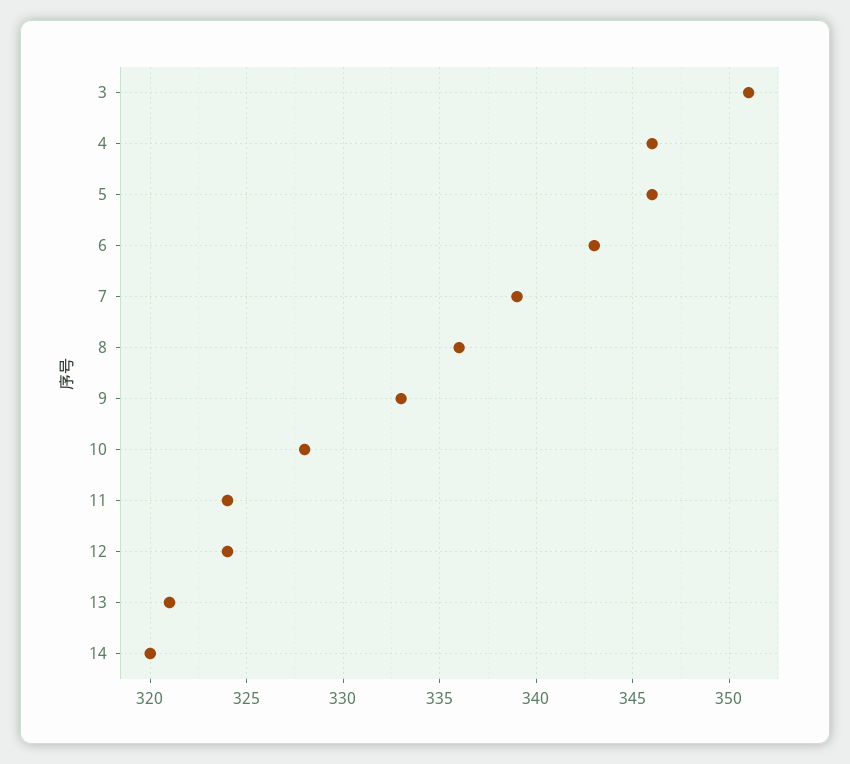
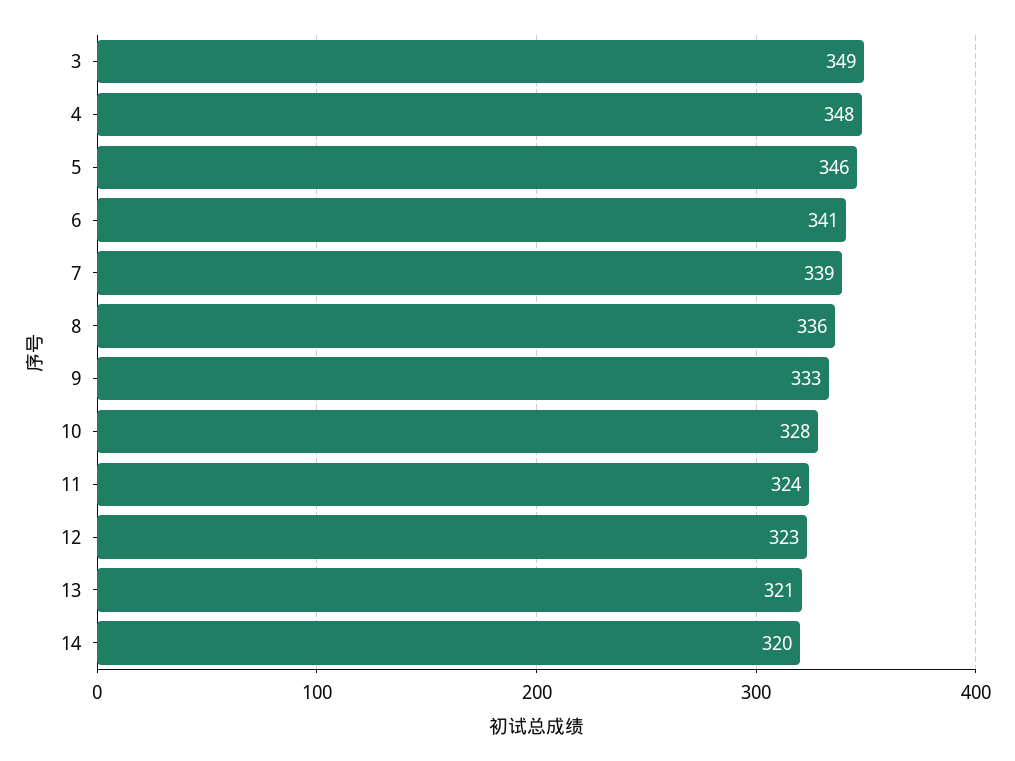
3: 351 -> 349
4: 346 -> 348
6: 343 -> 341
12: 324 -> 323

